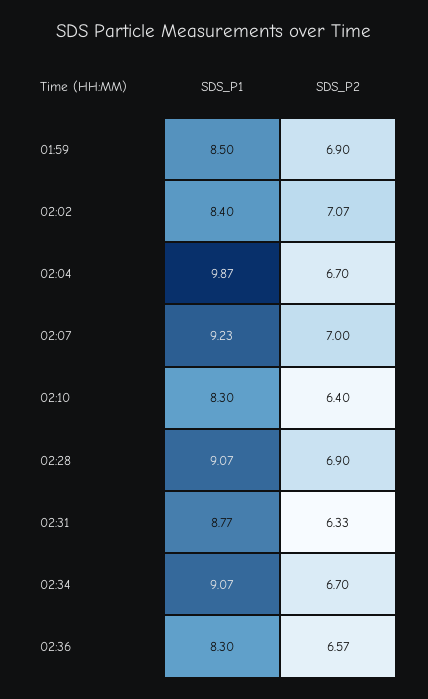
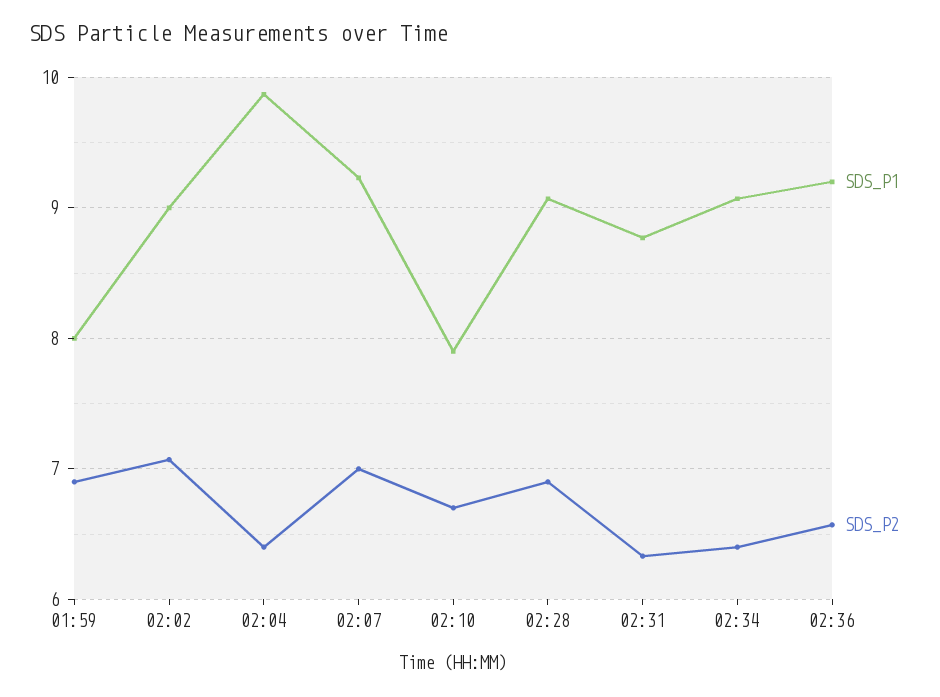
SDS_P1, 01:59: 8.5 -> 8
SDS_P1, 02:02: 8.4 -> 9
SDS_P2, 02:04: 6.7 -> 6.4
SDS_P1, 02:10: 8.3 -> 7.9
SDS_P2, 02:10: 6.4 -> 6.7
SDS_P2, 02:34: 6.7 -> 6.4
SDS_P1, 02:36: 8.3 -> 9.2

